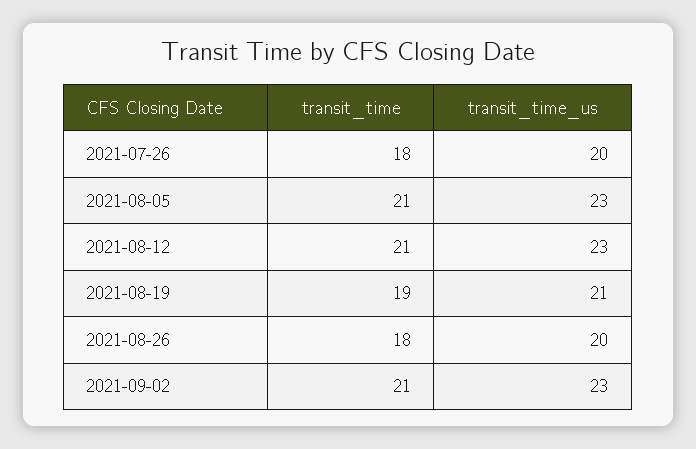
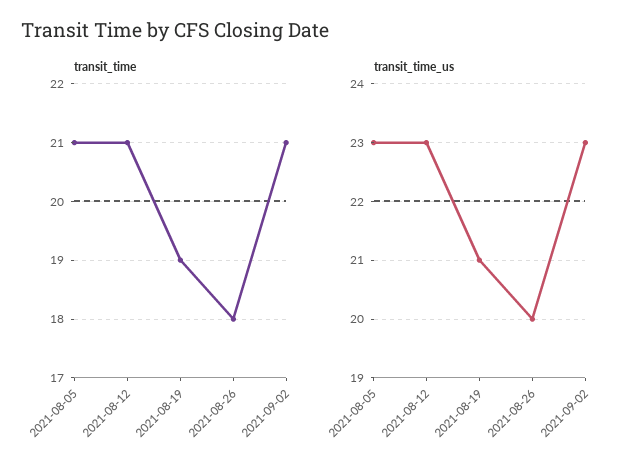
transit_time, 2021-07-26: 18 -> none
transit_time_us, 2021-07-26: 20 -> none

